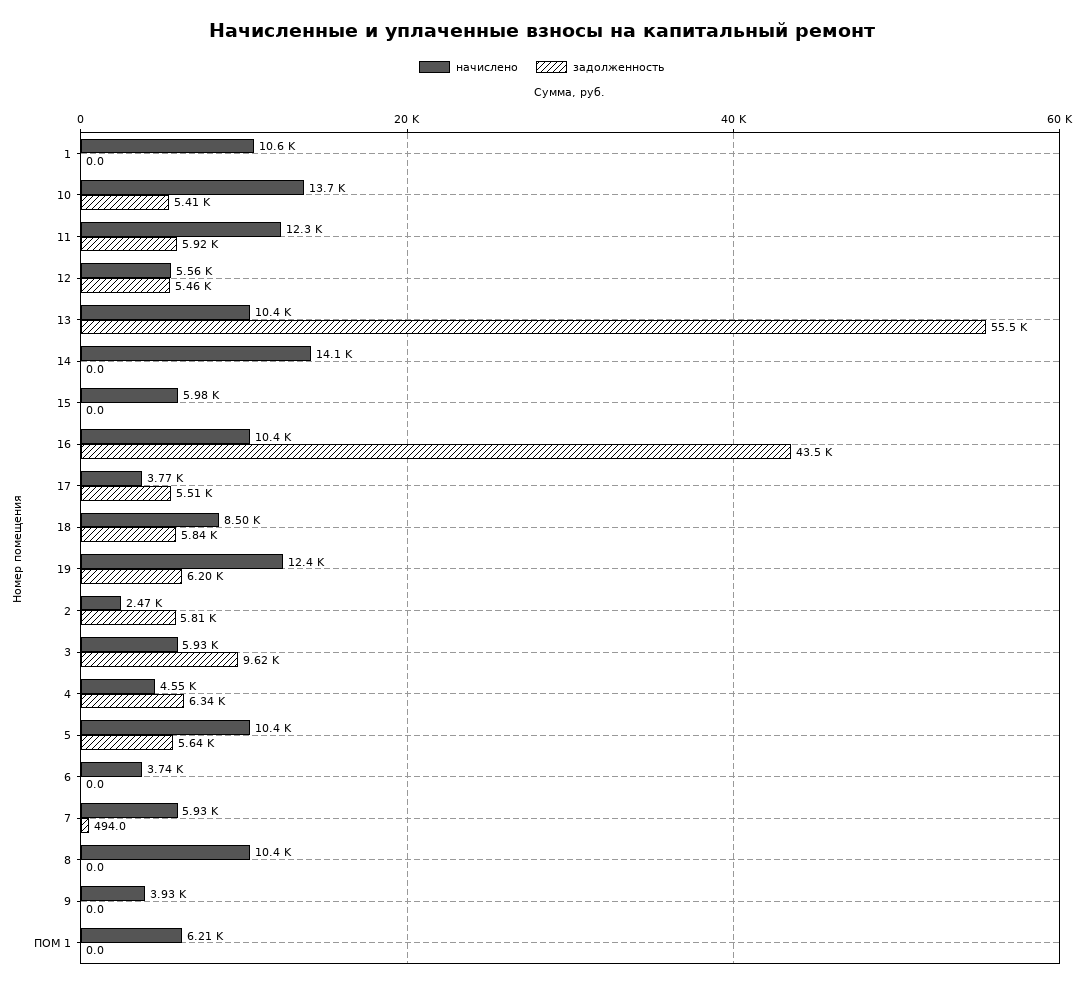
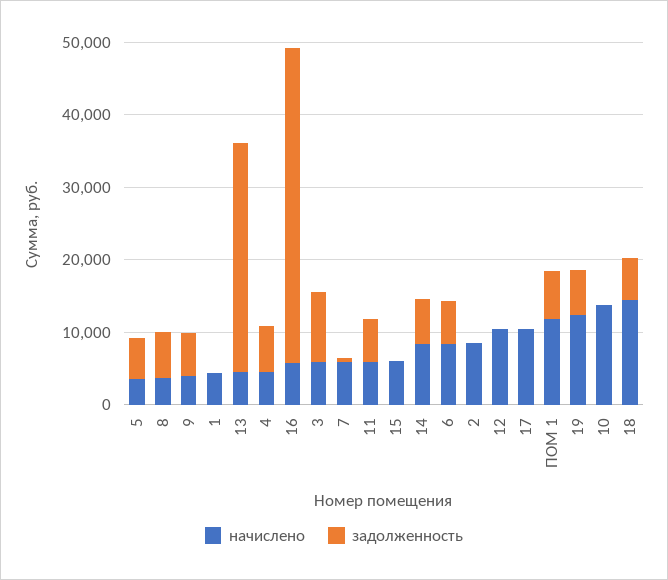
начислено, 1: 10600 -> 4000
задолженность, 10: 5410 -> 0
начислено, 11: 12300 -> 6000
начислено, 12: 5560 -> 10000
задолженность, 12: 5460 -> 0
начислено, 13: 10400 -> 4000
задолженность, 13: 55500 -> 32000
начислено, 14: 14100 -> 8000
задолженность, 14: 0 -> 6000
начислено, 16: 10400 -> 6000
начислено, 17: 3770 -> 10000
задолженность, 17: 5510 -> 0
начислено, 18: 8500 -> 14000
начислено, 2: 2470 -> 8000
задолженность, 2: 5810 -> 0
начислено, 5: 10400 -> 4000
начислено, 6: 3740 -> 8000
задолженность, 6: 0 -> 6000
начислено, 8: 10400 -> 4000
задолженность, 8: 0 -> 6000
задолженность, 9: 0 -> 6000
начислено, ПОМ 1: 6210 -> 12000
задолженность, ПОМ 1: 0 -> 6000

